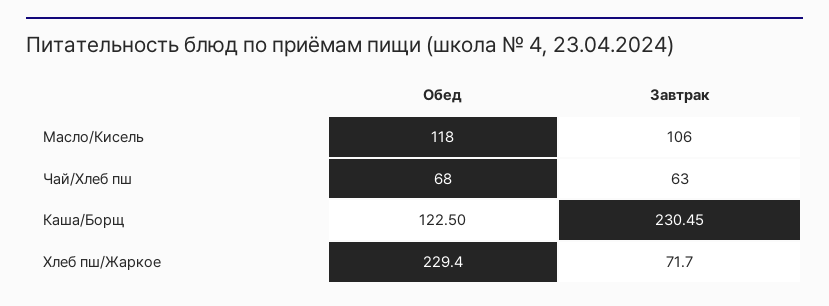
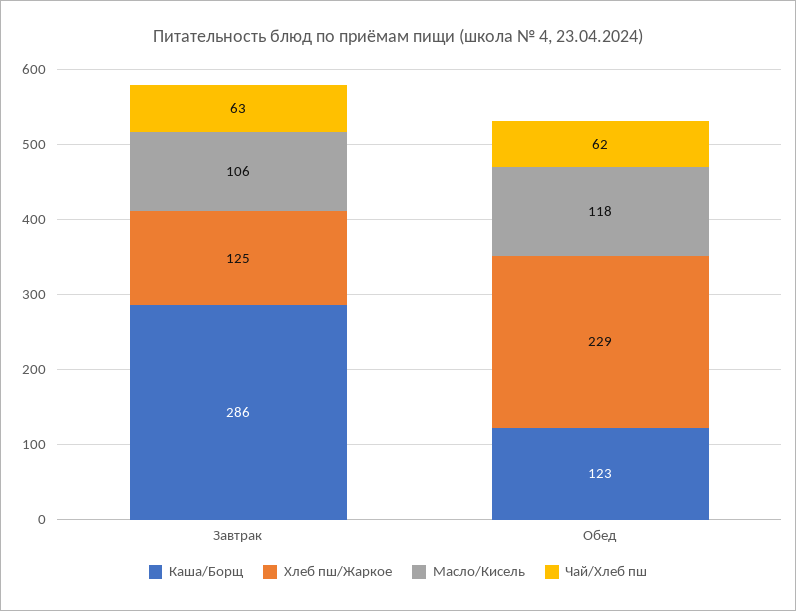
Чай/Хлеб пш, Обед: 68 -> 62
Каша/Борщ, Завтрак: 230.45 -> 286
Хлеб пш/Жаркое, Завтрак: 71.7 -> 125

